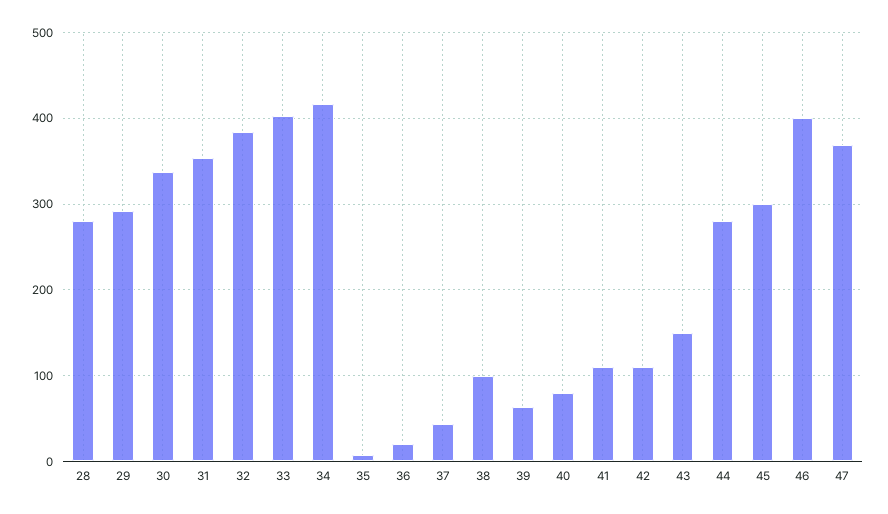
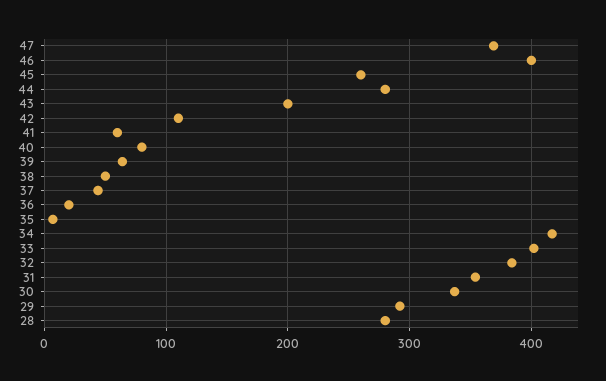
38: 100 -> 50
41: 110 -> 60
43: 150 -> 200
45: 300 -> 260

